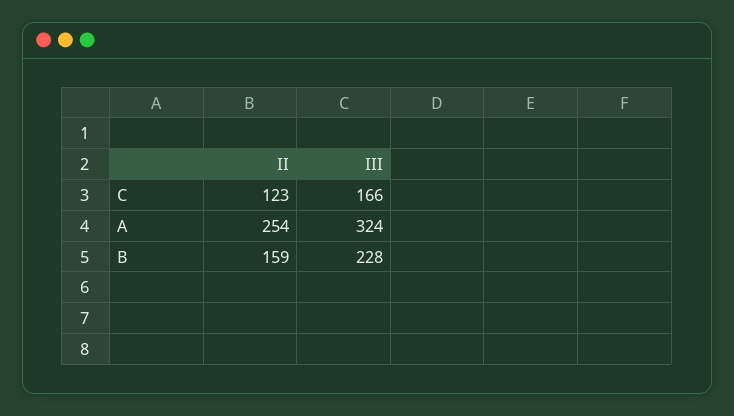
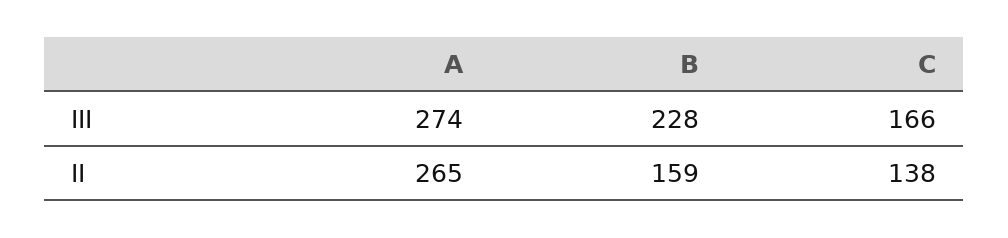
II, C: 123 -> 138
II, A: 254 -> 265
III, A: 324 -> 274

